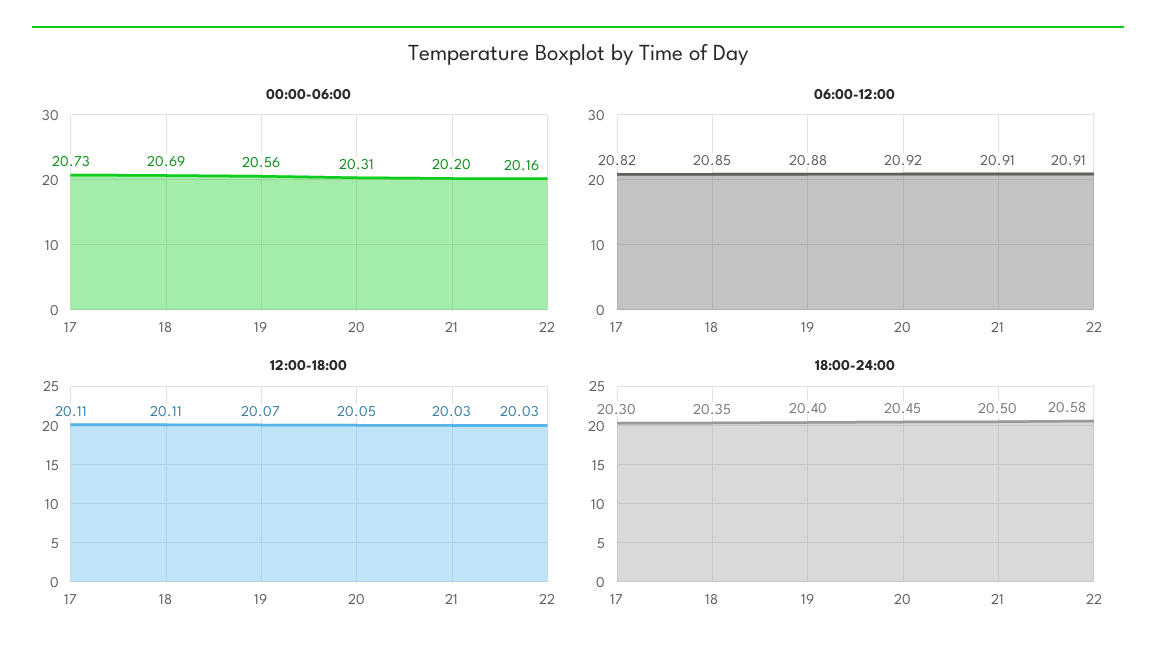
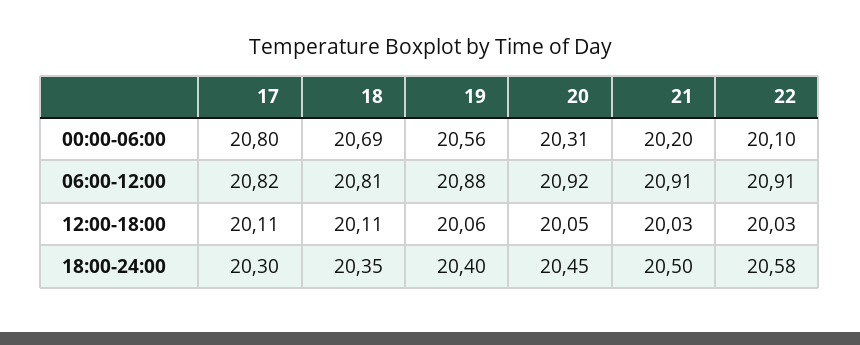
00:00-06:00, 17: 20.73 -> 20.8
00:00-06:00, 22: 20.16 -> 20.1
06:00-12:00, 18: 20.85 -> 20.81
12:00-18:00, 19: 20.07 -> 20.06

